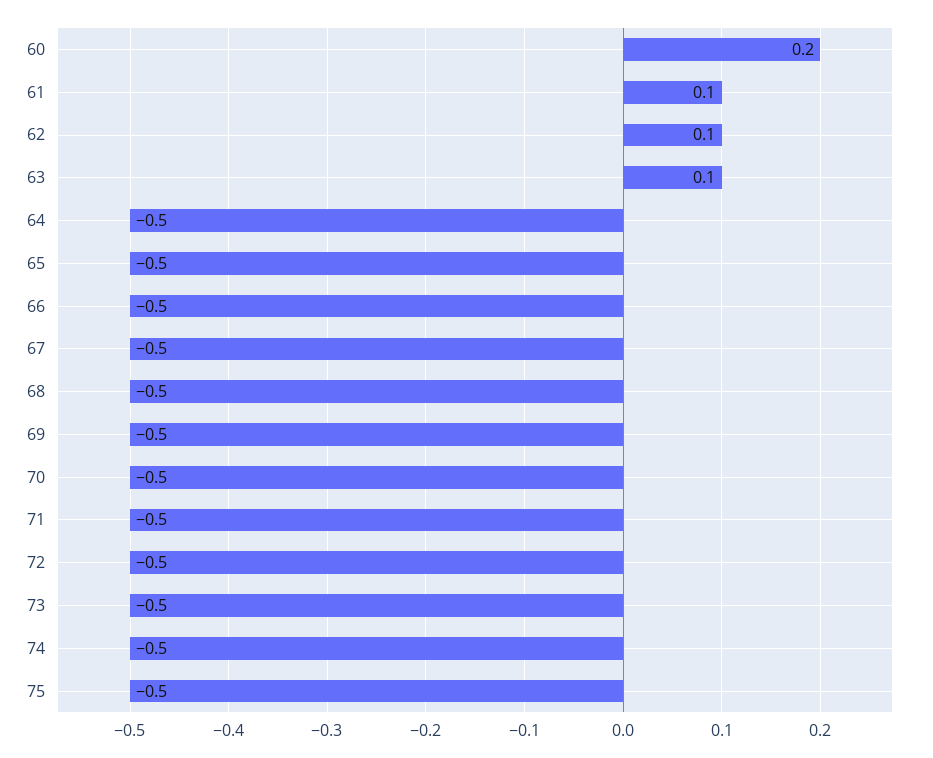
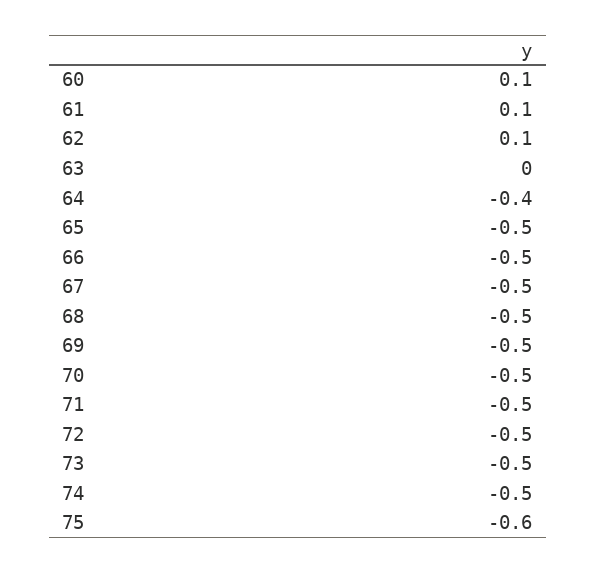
60: 0.2 -> 0.1
63: 0.1 -> 0
64: -0.5 -> -0.4
75: -0.5 -> -0.6

